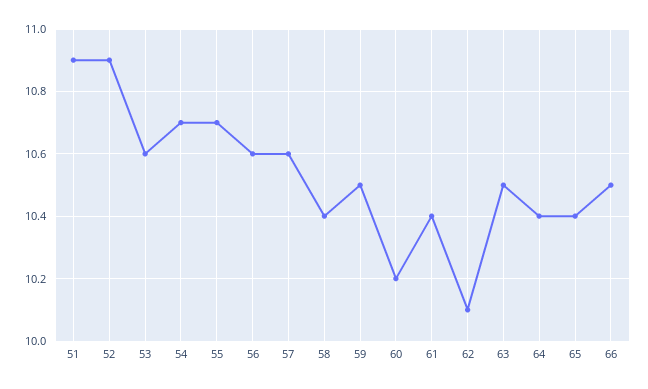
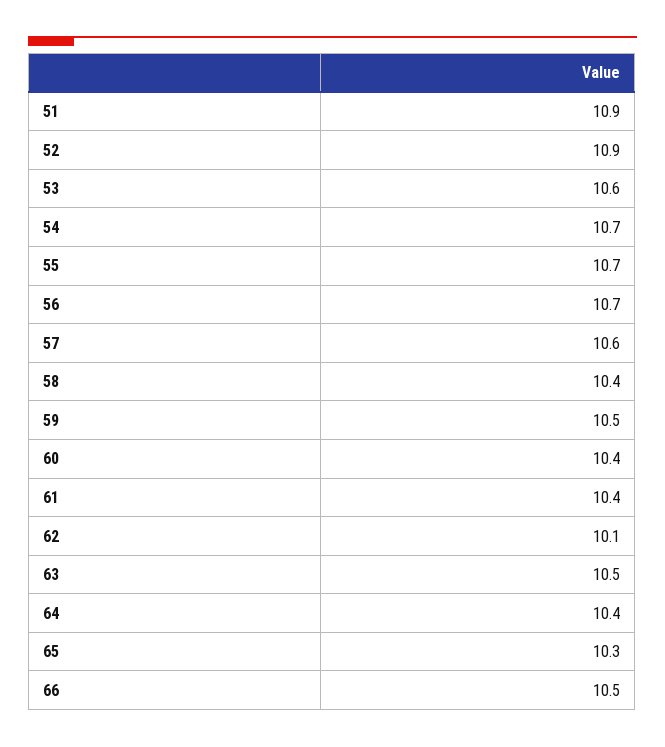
56: 10.6 -> 10.7
60: 10.2 -> 10.4
65: 10.4 -> 10.3

